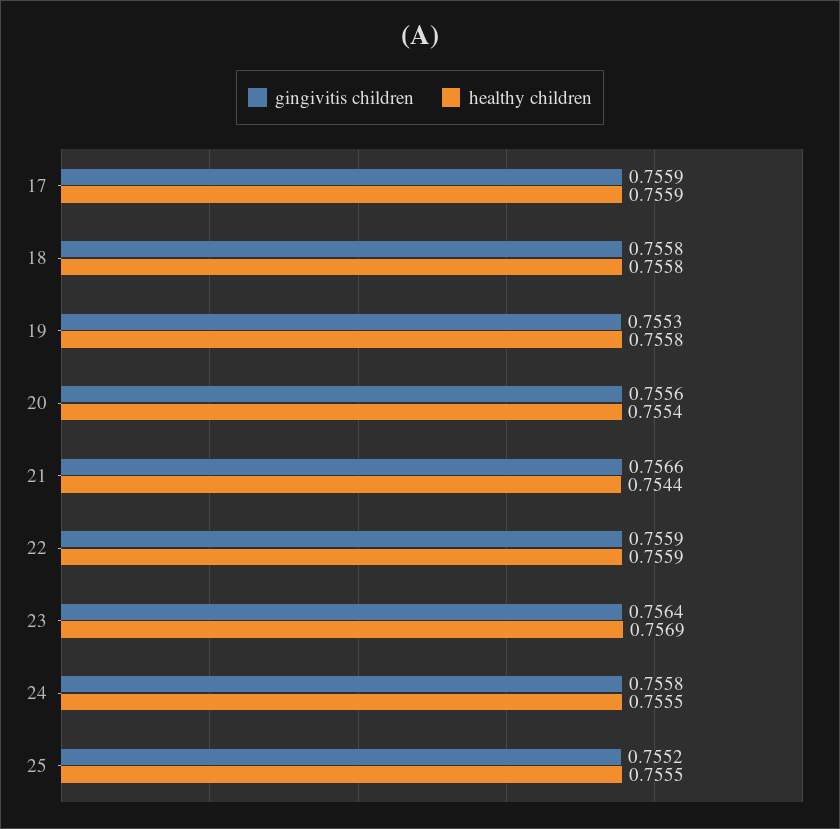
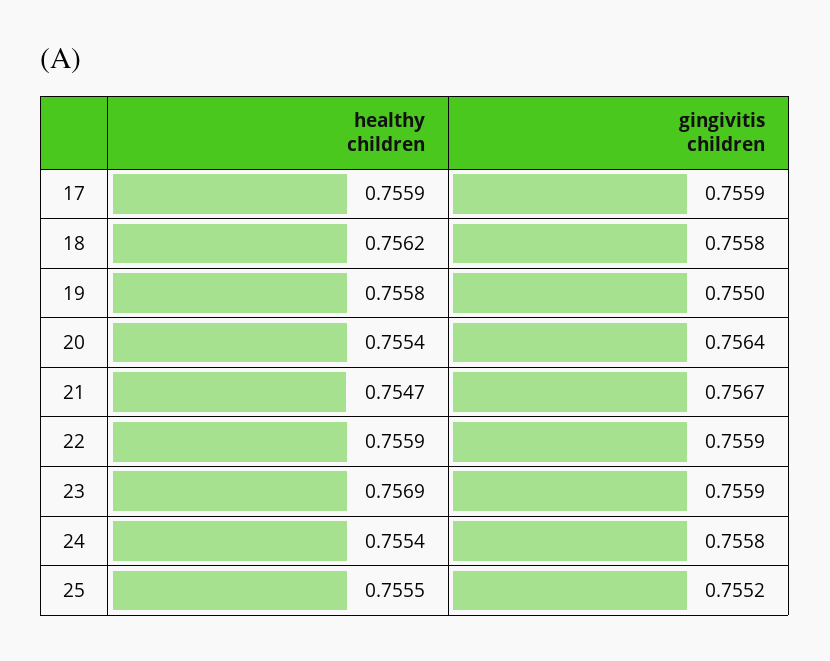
healthy children, 18: 0.7558 -> 0.7562
gingivitis children, 19: 0.7553 -> 0.755
gingivitis children, 20: 0.7556 -> 0.7564
gingivitis children, 21: 0.7566 -> 0.7567
healthy children, 21: 0.7544 -> 0.7547
gingivitis children, 23: 0.7564 -> 0.7559
healthy children, 24: 0.7555 -> 0.7554

